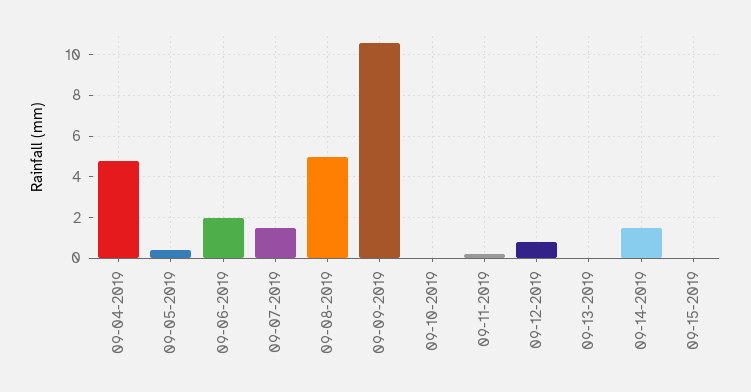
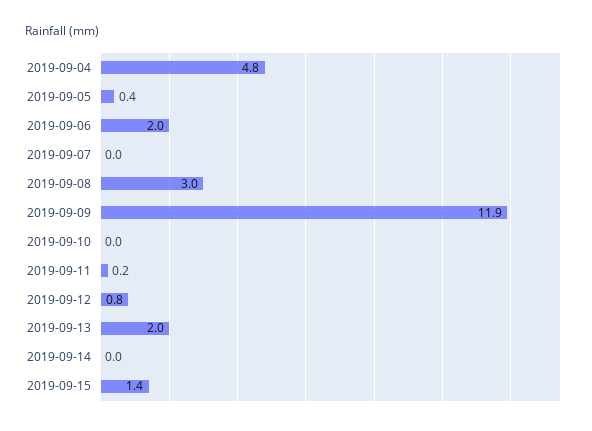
09-07-2019: 1.5 -> 0
09-08-2019: 5 -> 3
09-09-2019: 10.5 -> 11.9
09-13-2019: 0 -> 2
09-14-2019: 1.5 -> 0
09-15-2019: 0 -> 1.4

